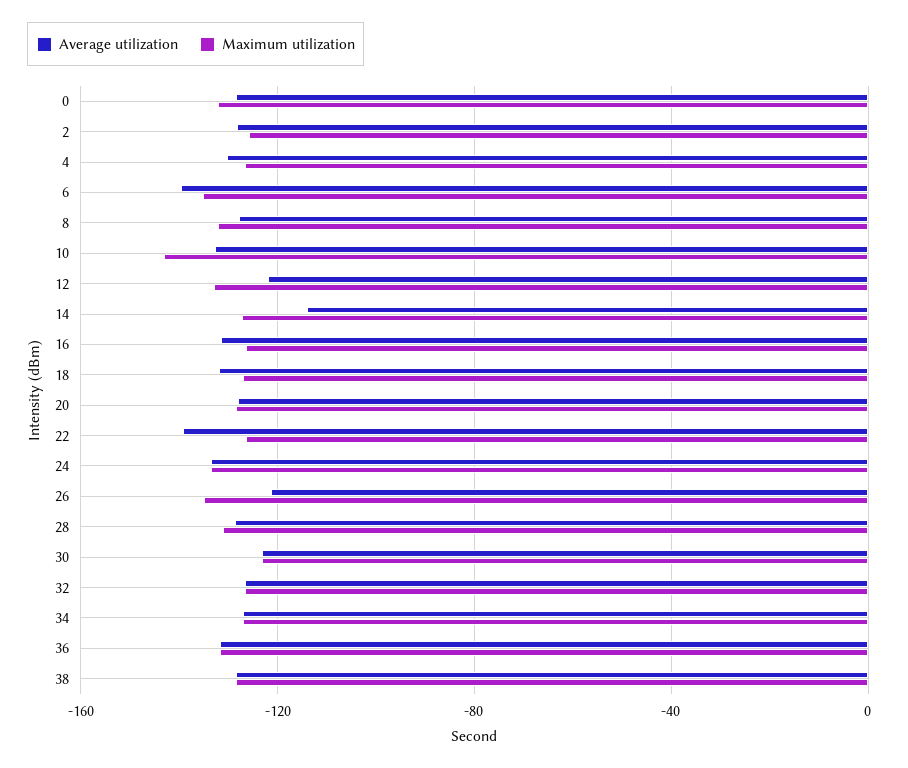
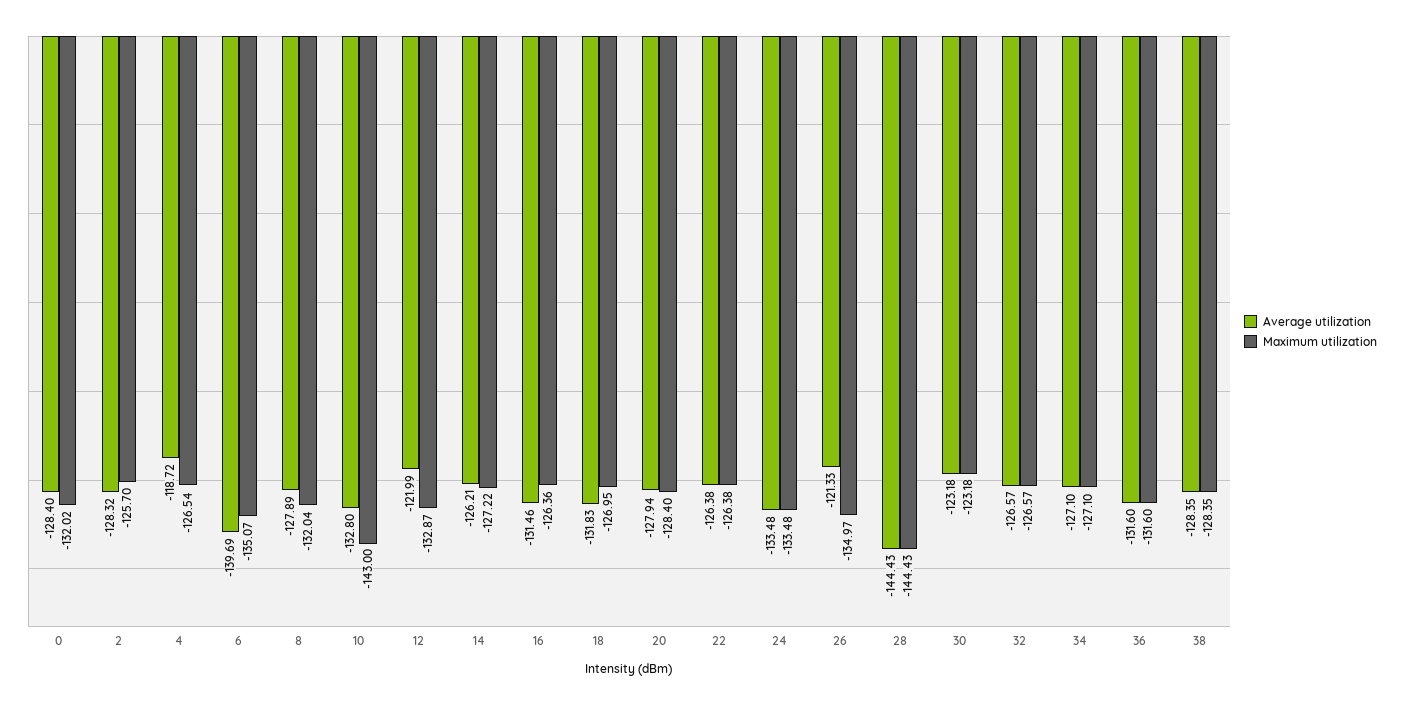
Average utilization, 4: -130 -> -118.72
Average utilization, 14: -115 -> -126.21
Average utilization, 22: -140 -> -126.38
Average utilization, 28: -130 -> -144.43
Maximum utilization, 28: -130 -> -144.43

